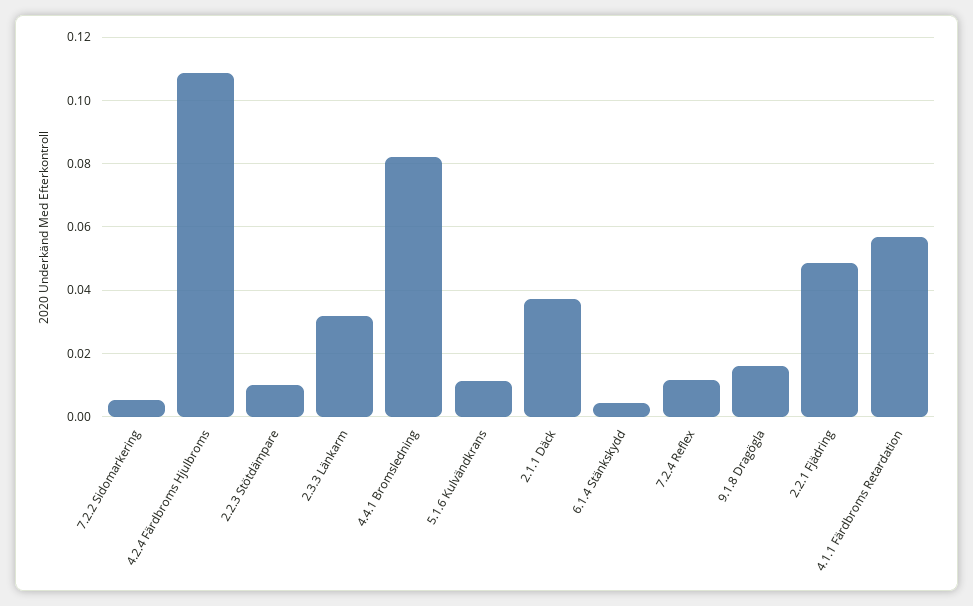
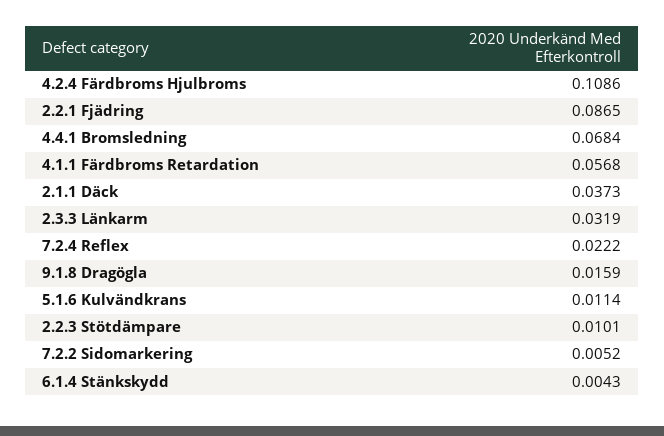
4.4.1 Bromsledning: 0.082 -> 0.0684
7.2.4 Reflex: 0.012 -> 0.0222
2.2.1 Fjädring: 0.048 -> 0.0865

